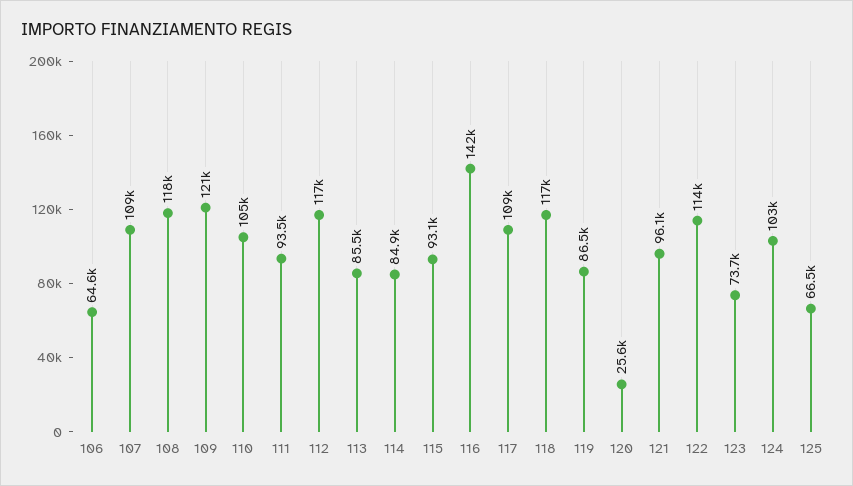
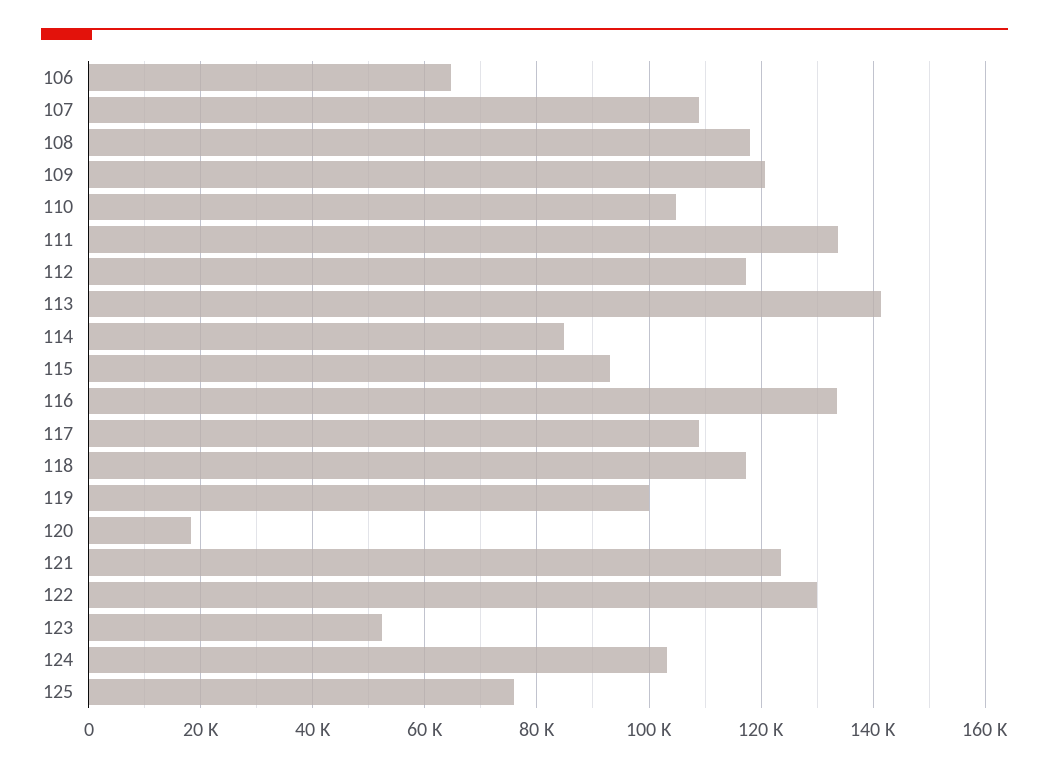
111: 93500 -> 134000
113: 85500 -> 142000
116: 142000 -> 134000
119: 86500 -> 100000
120: 25600 -> 18000
121: 96100 -> 124000
122: 114000 -> 130000
123: 73700 -> 52000
125: 66500 -> 76000

